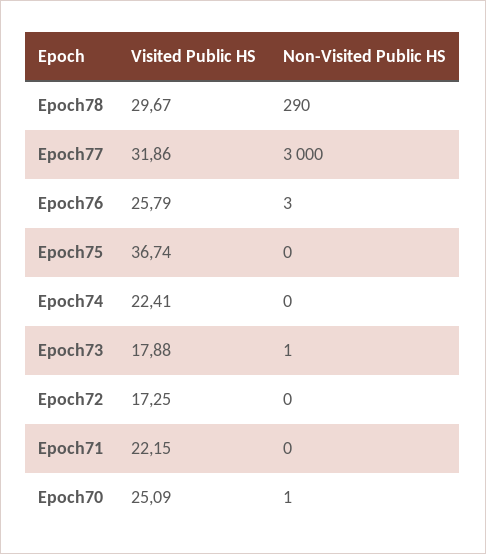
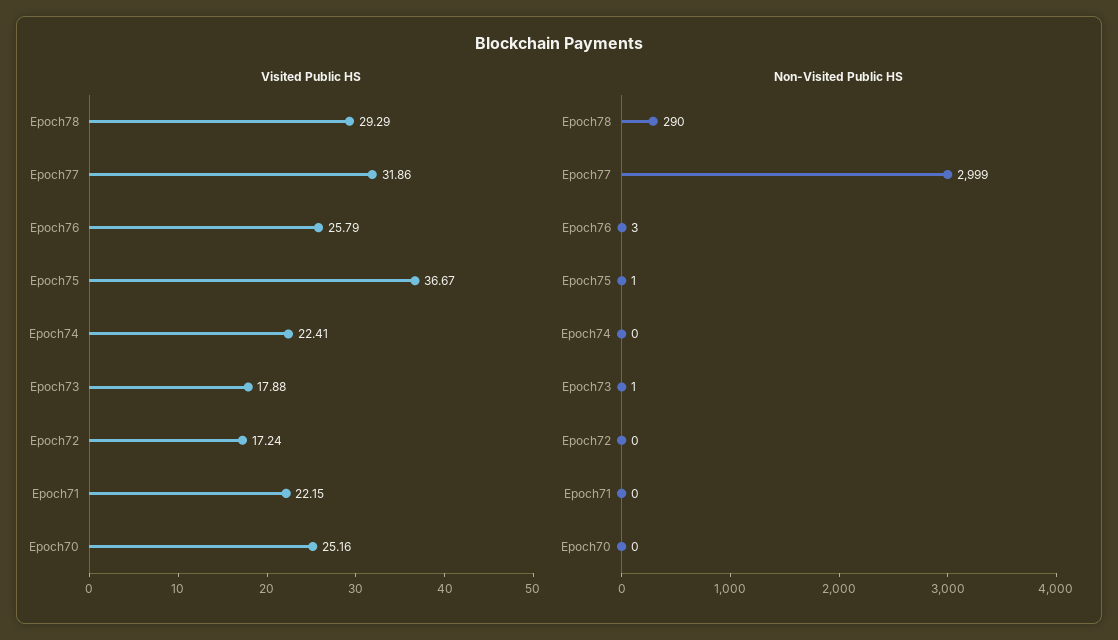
Visited Public HS, Epoch78: 29.67 -> 29.29
Non-Visited Public HS, Epoch77: 3000 -> 2999
Visited Public HS, Epoch75: 36.74 -> 36.67
Non-Visited Public HS, Epoch75: 0 -> 1
Visited Public HS, Epoch72: 17.25 -> 17.24
Visited Public HS, Epoch70: 25.09 -> 25.16
Non-Visited Public HS, Epoch70: 1 -> 0

